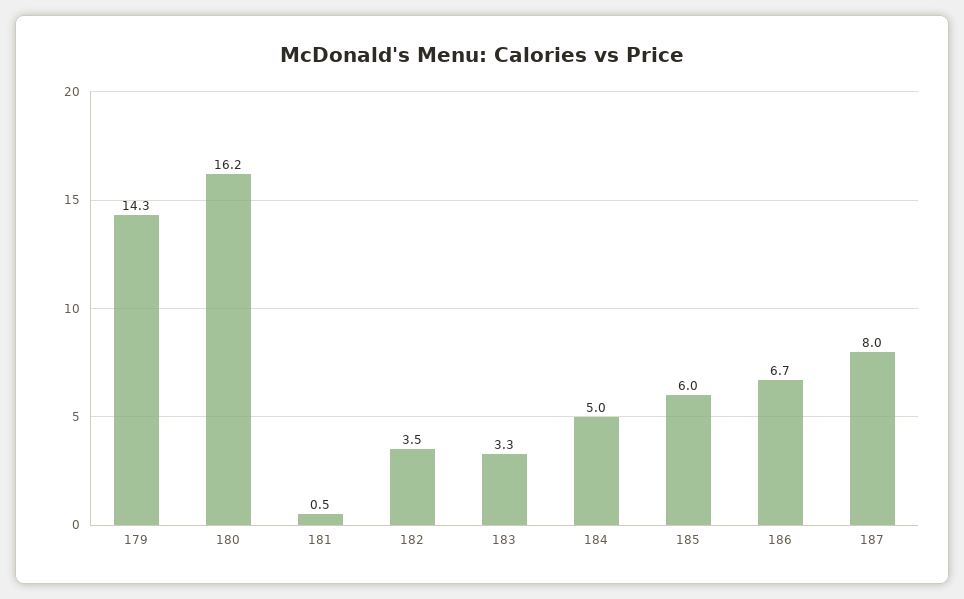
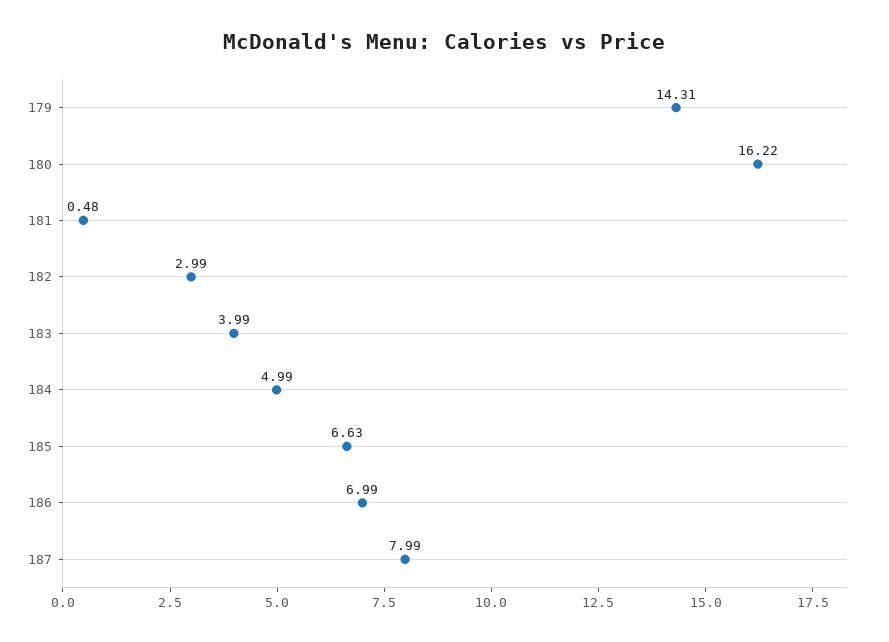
182: 3.5 -> 2.99
183: 3.3 -> 3.99
185: 6 -> 6.63
186: 6.7 -> 6.99

